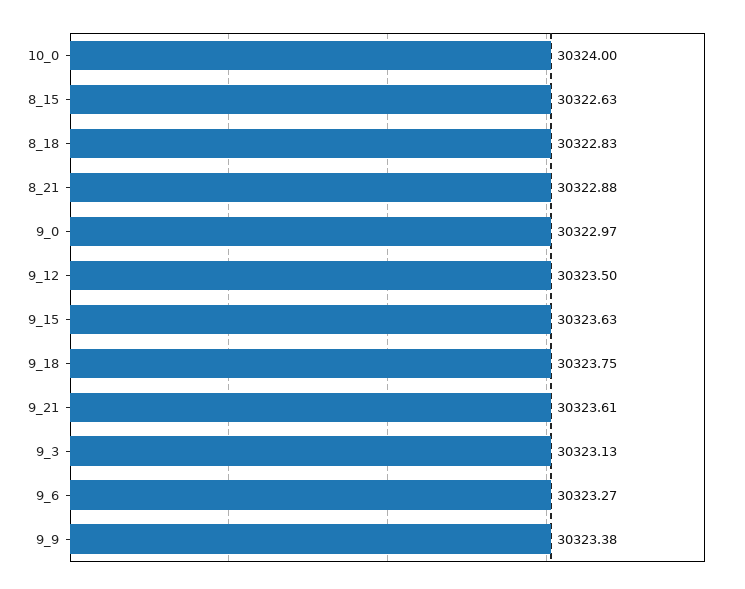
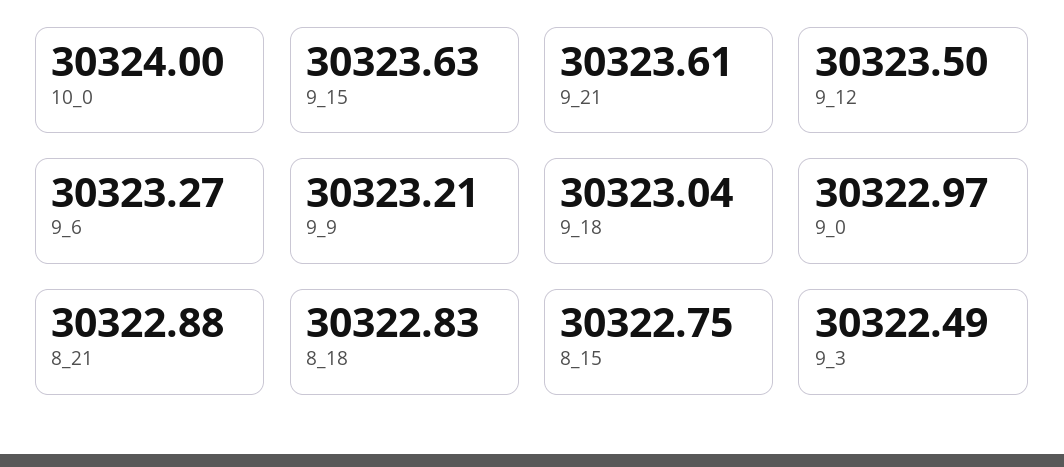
8_15: 30322.63 -> 30322.75
9_18: 30323.75 -> 30323.04
9_3: 30323.13 -> 30322.49
9_9: 30323.38 -> 30323.21

